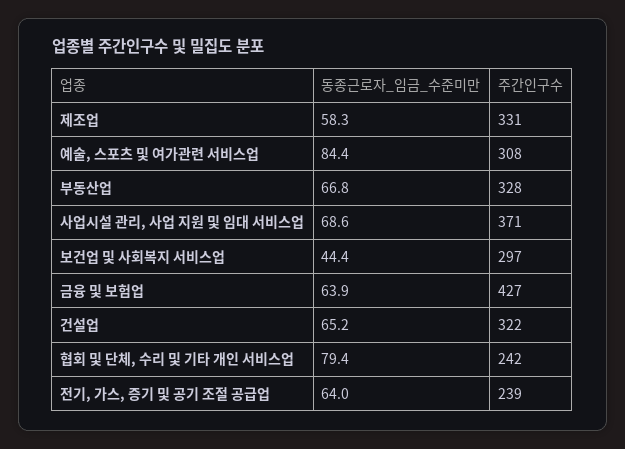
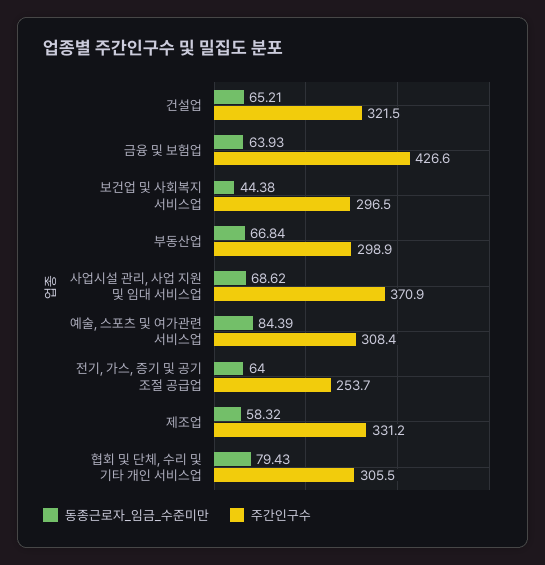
주간인구수, 부동산업: 328 -> 298.9
주간인구수, 협회 및 단체, 수리 및 기타 개인 서비스업: 242 -> 305.5
주간인구수, 전기, 가스, 증기 및 공기 조절 공급업: 239 -> 253.7

